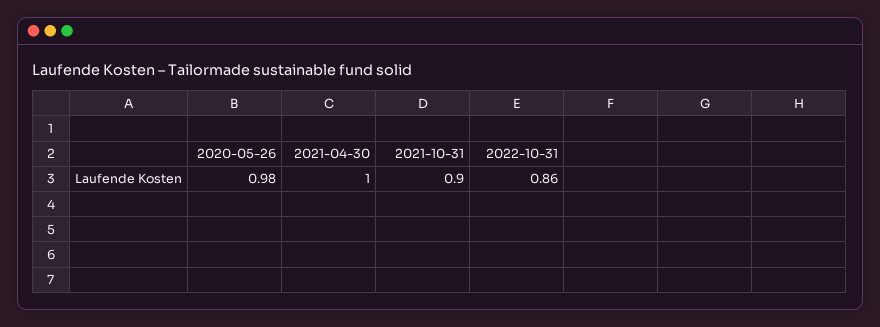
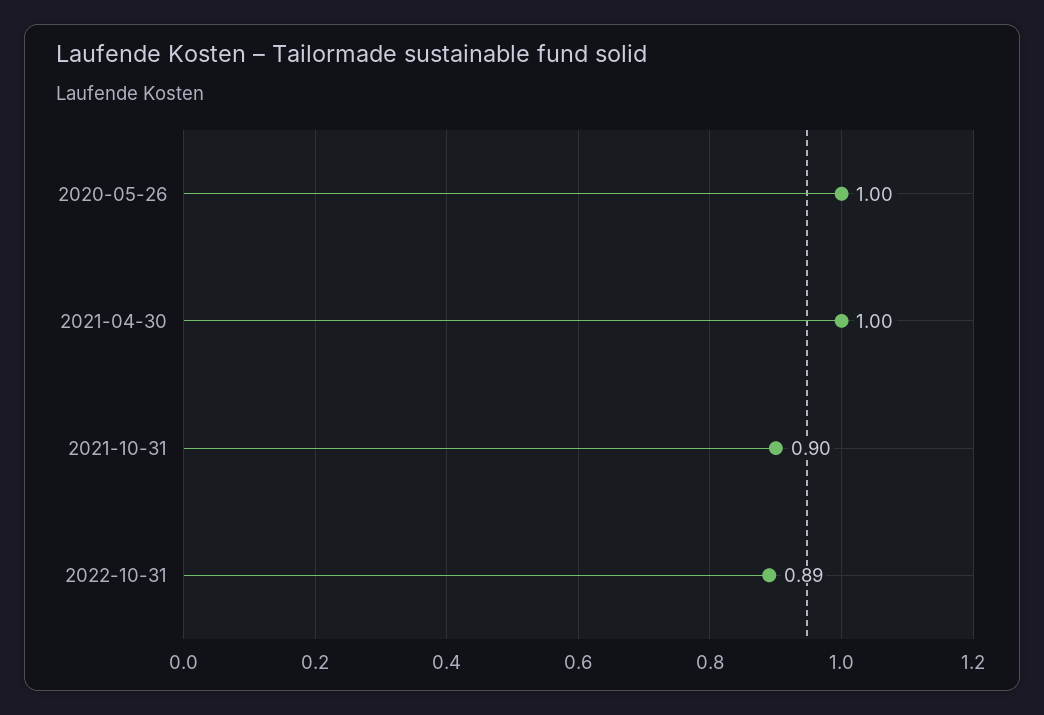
2020-05-26: 0.98 -> 1
2022-10-31: 0.86 -> 0.89

